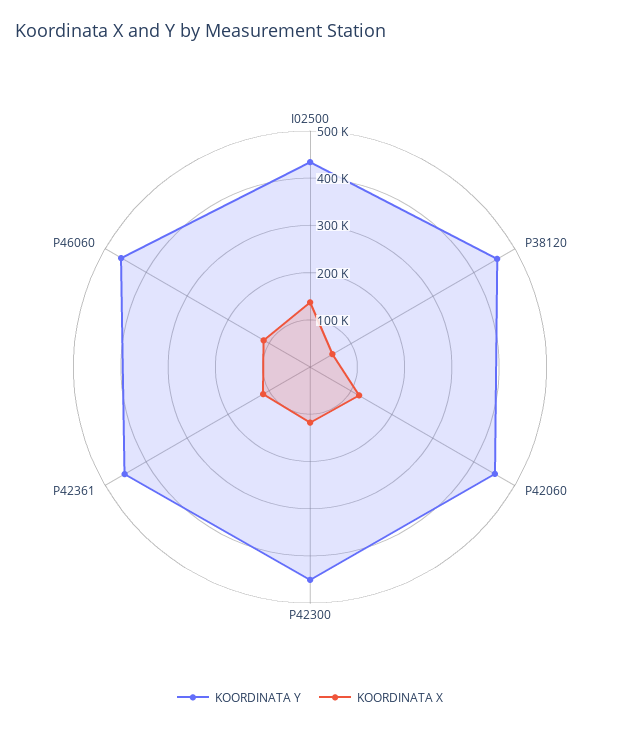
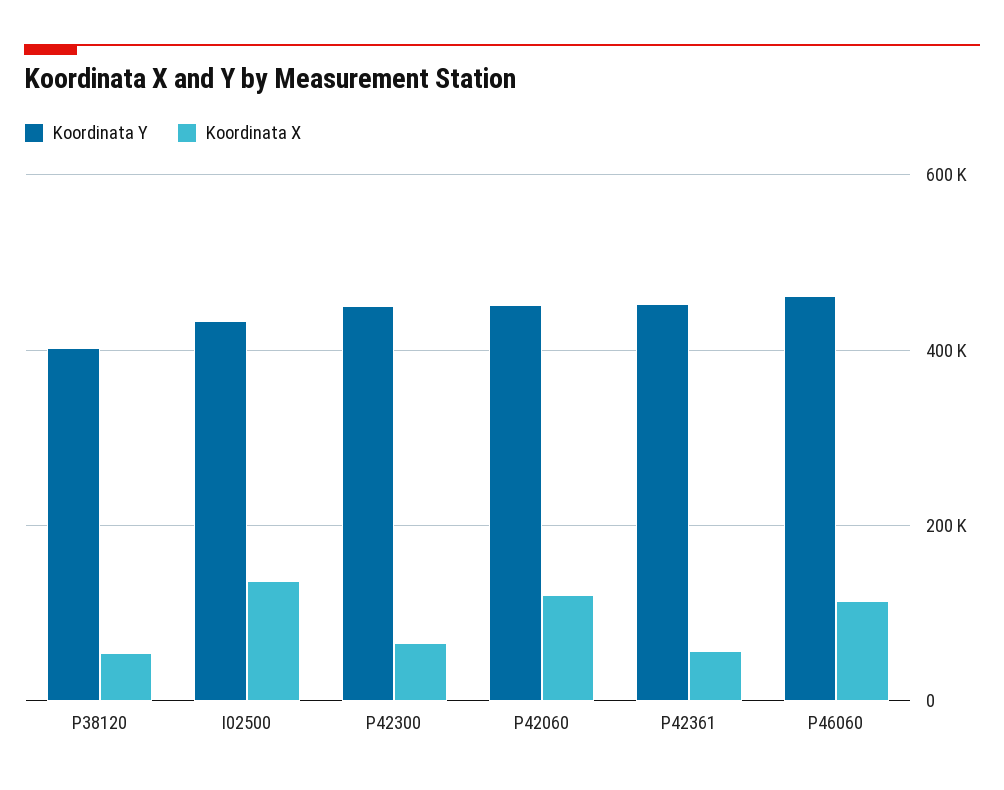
KOORDINATA Y, P38120: 460000 -> 400000
KOORDINATA X, P42300: 120000 -> 60000
KOORDINATA X, P42361: 120000 -> 60000

